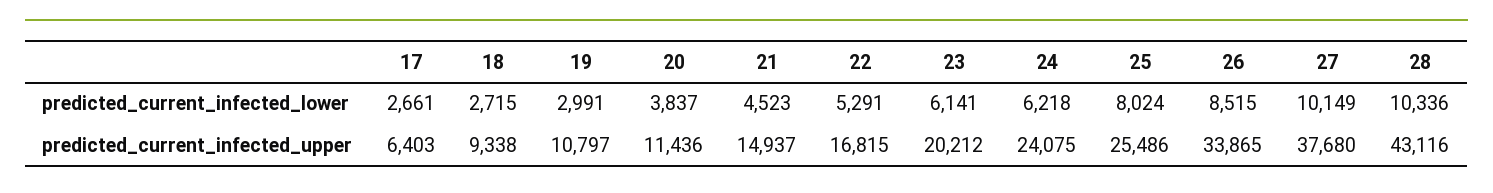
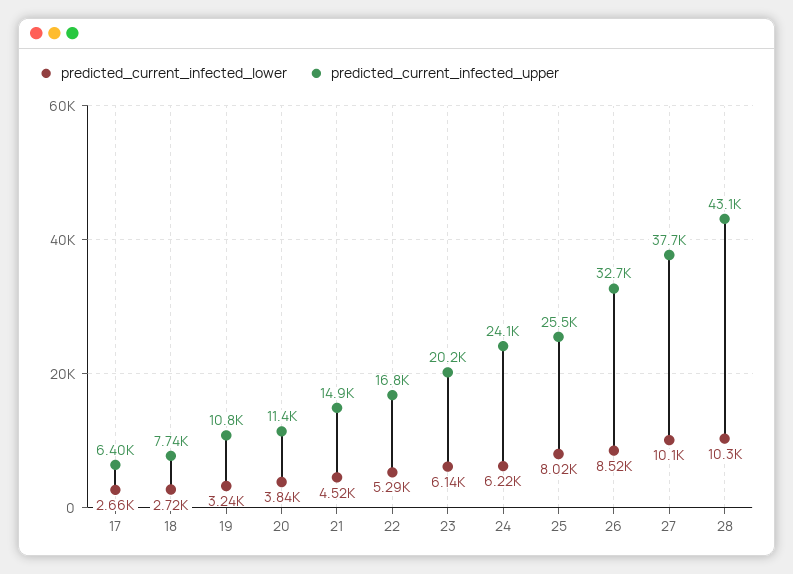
predicted_current_infected_lower, 19: 2991 -> 3240
predicted_current_infected_upper, 18: 9338 -> 7740
predicted_current_infected_upper, 26: 33865 -> 32700

